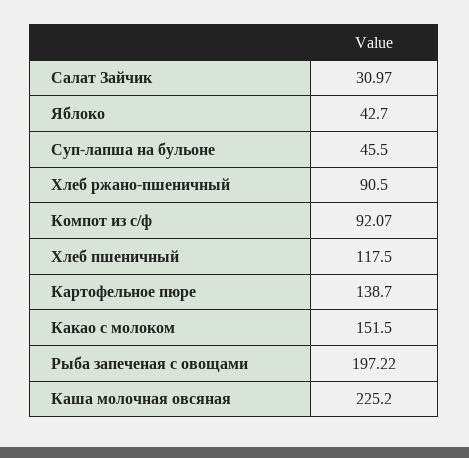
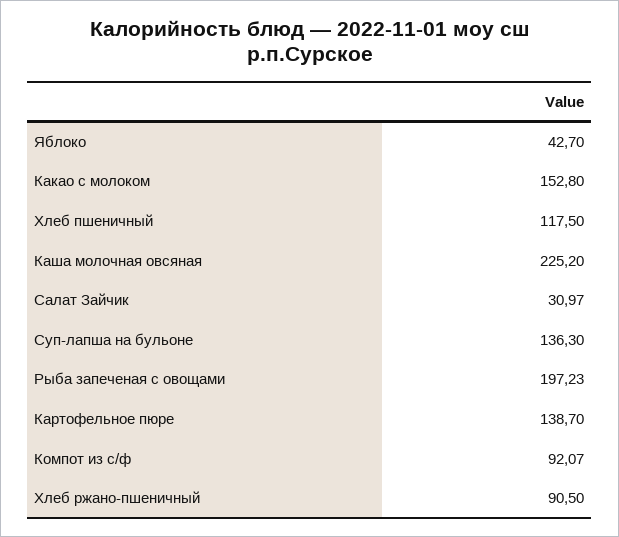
Суп-лапша на бульоне: 45.5 -> 136.3
Какао с молоком: 151.5 -> 152.8
Рыба запеченая с овощами: 197.22 -> 197.23

